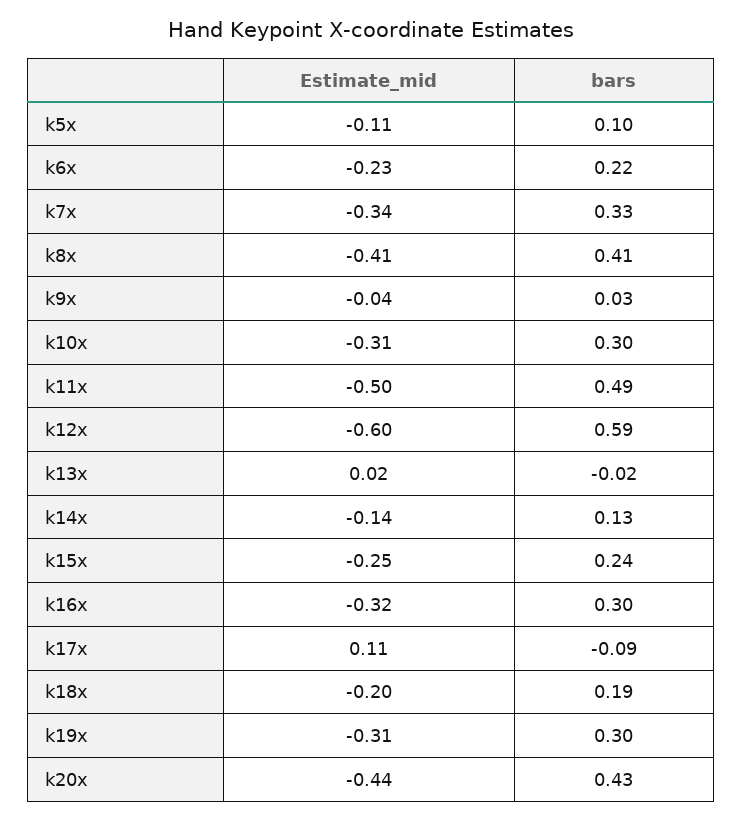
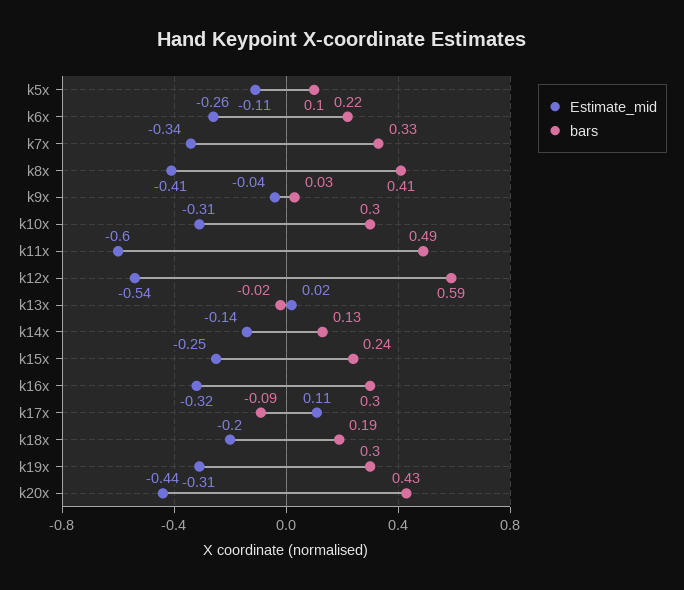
Estimate_mid, k6x: -0.23 -> -0.26
Estimate_mid, k11x: -0.5 -> -0.6
Estimate_mid, k12x: -0.6 -> -0.54

